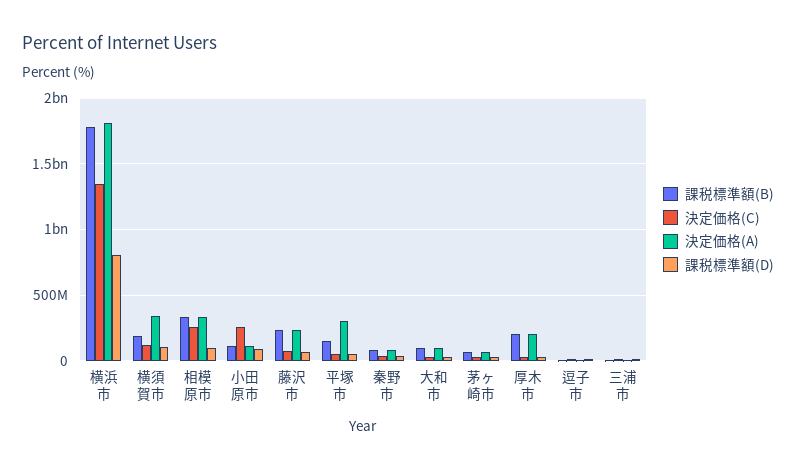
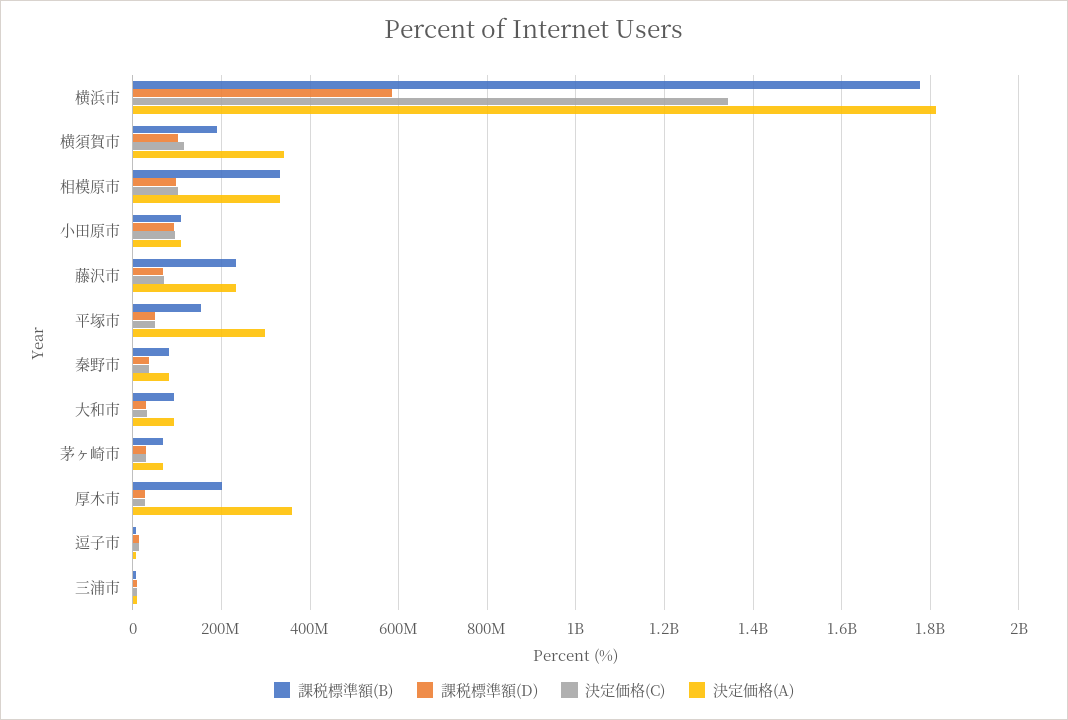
課税標準額(D), 横浜市: 800000000 -> 580000000
決定価格(C), 相模原市: 250000000 -> 100000000
決定価格(C), 小田原市: 250000000 -> 100000000
決定価格(A), 厚木市: 200000000 -> 360000000

